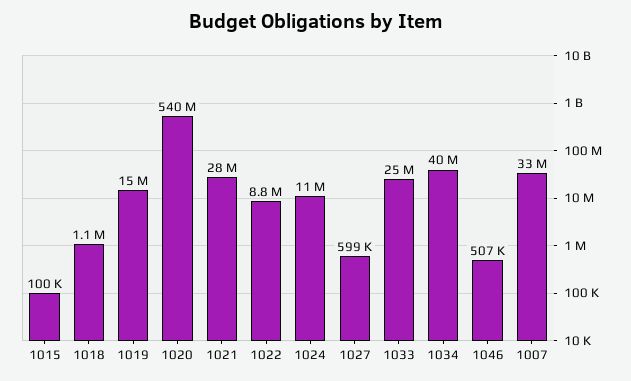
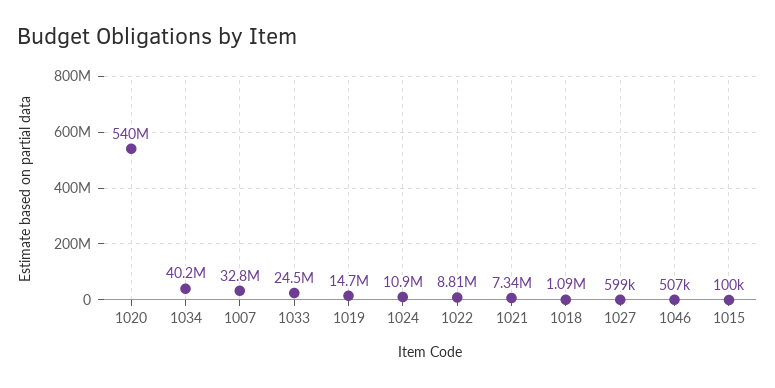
1021: 28000000 -> 7340000

